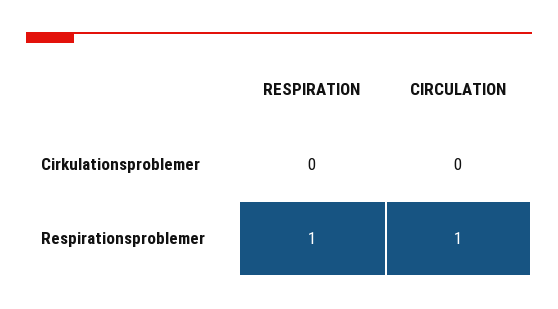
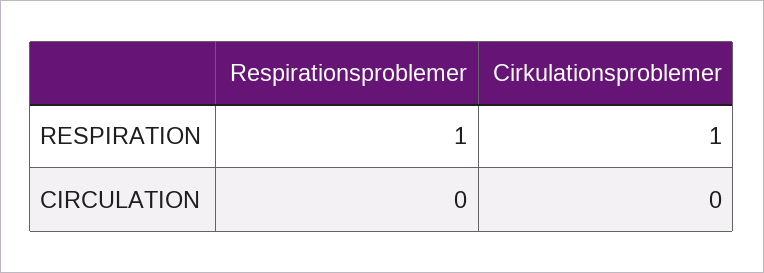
RESPIRATION, Cirkulationsproblemer: 0 -> 1
CIRCULATION, Respirationsproblemer: 1 -> 0

